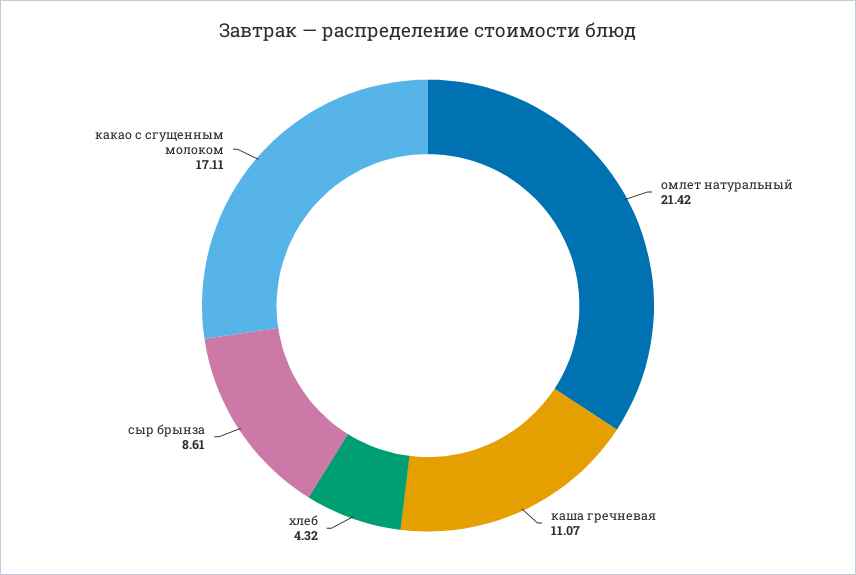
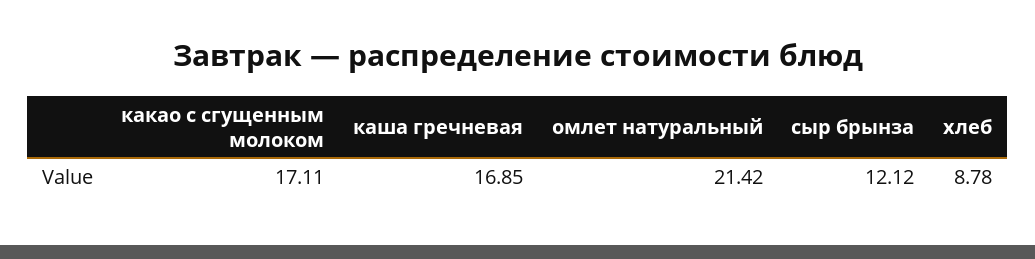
каша гречневая: 11.07 -> 16.85
хлеб: 4.32 -> 8.78
сыр брынза: 8.61 -> 12.12

